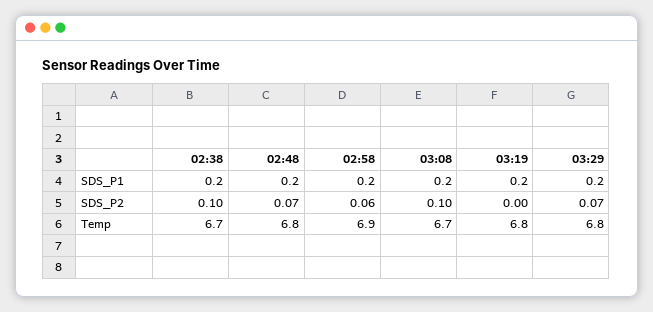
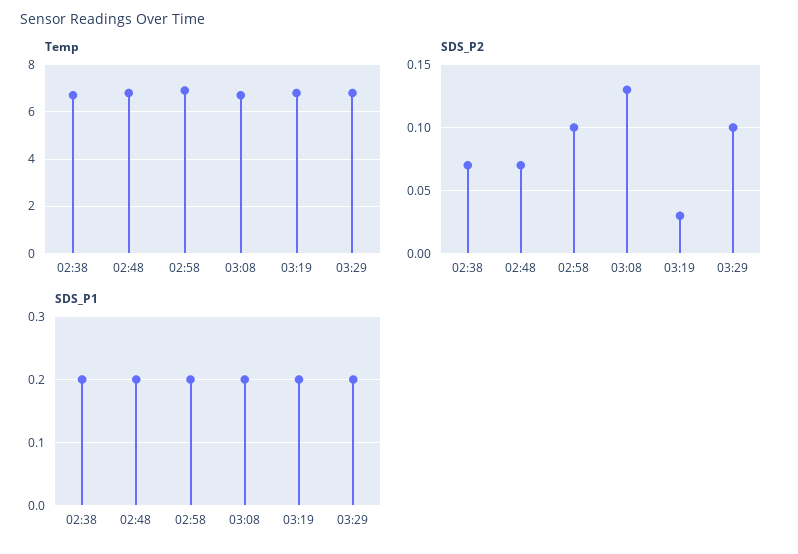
SDS_P2, 02:38: 0.1 -> 0.07
SDS_P2, 02:58: 0.06 -> 0.1
SDS_P2, 03:08: 0.1 -> 0.13
SDS_P2, 03:19: 0 -> 0.03
SDS_P2, 03:29: 0.07 -> 0.1

